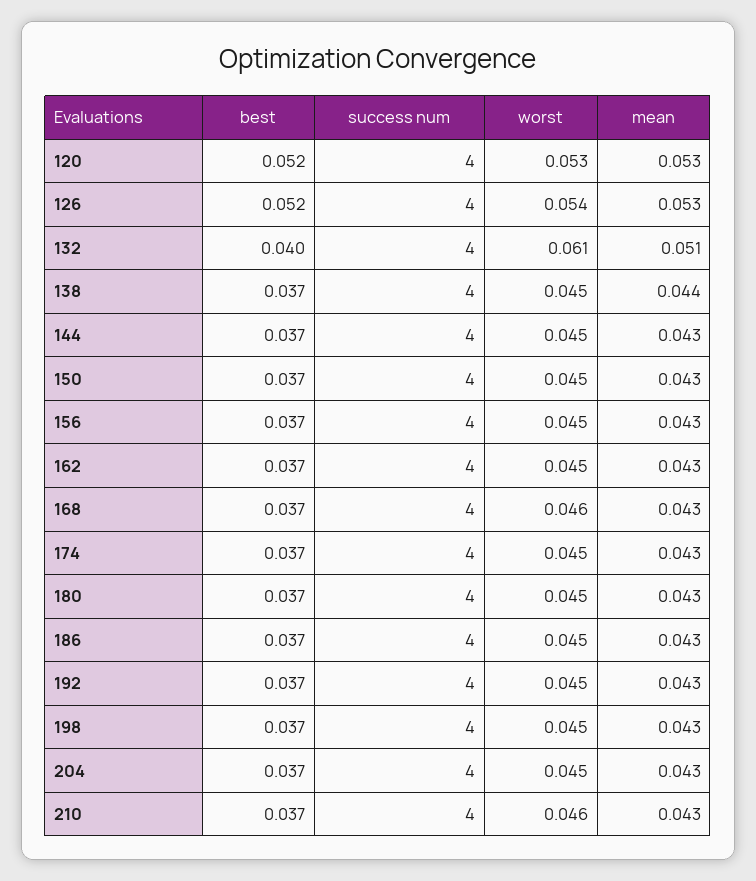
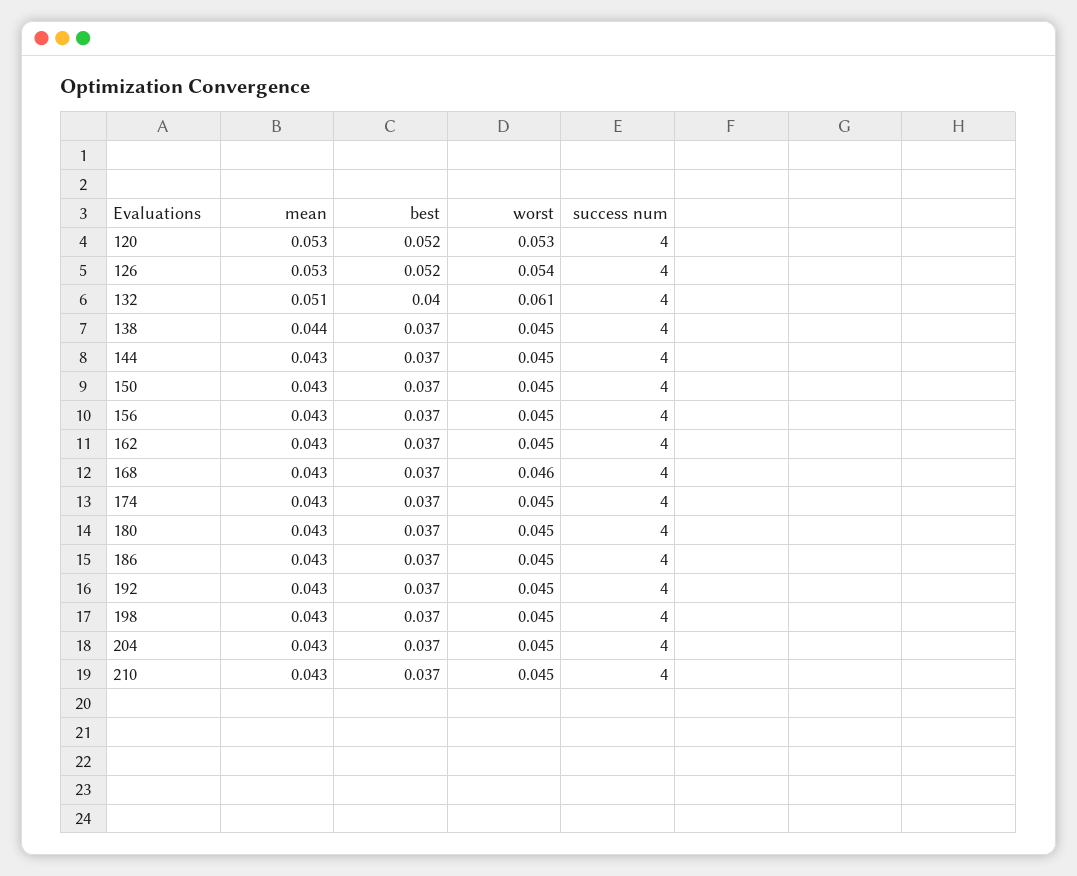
worst, 210: 0.046 -> 0.045

